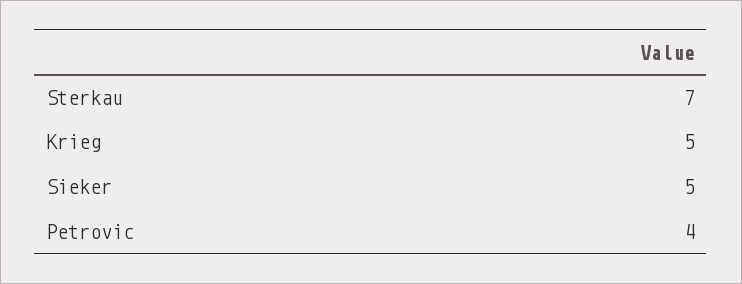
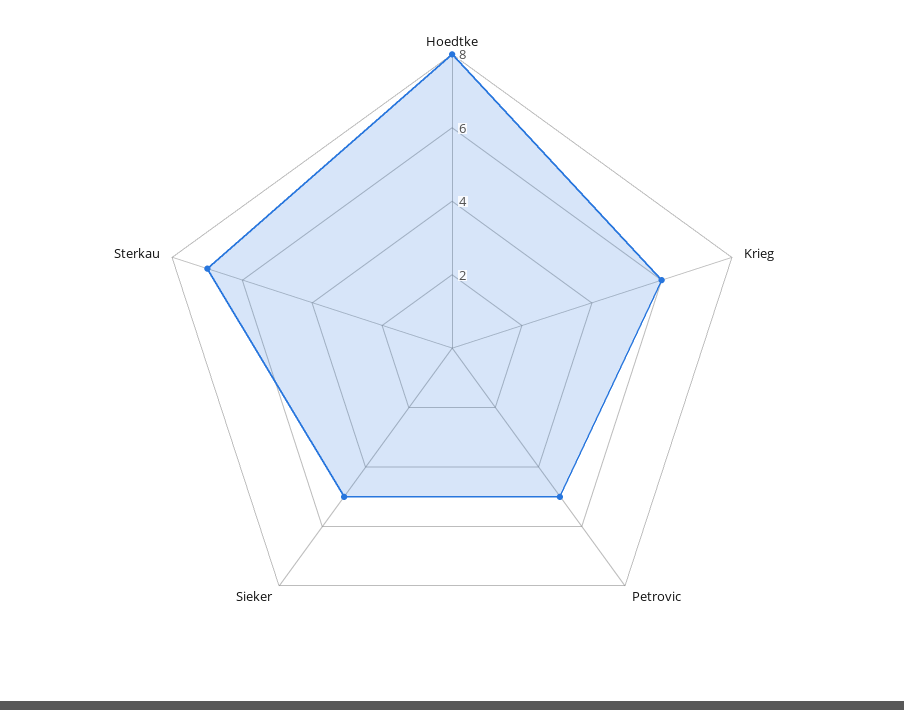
Krieg: 5 -> 6
Petrovic: 4 -> 5
Hoedtke: none -> 8

